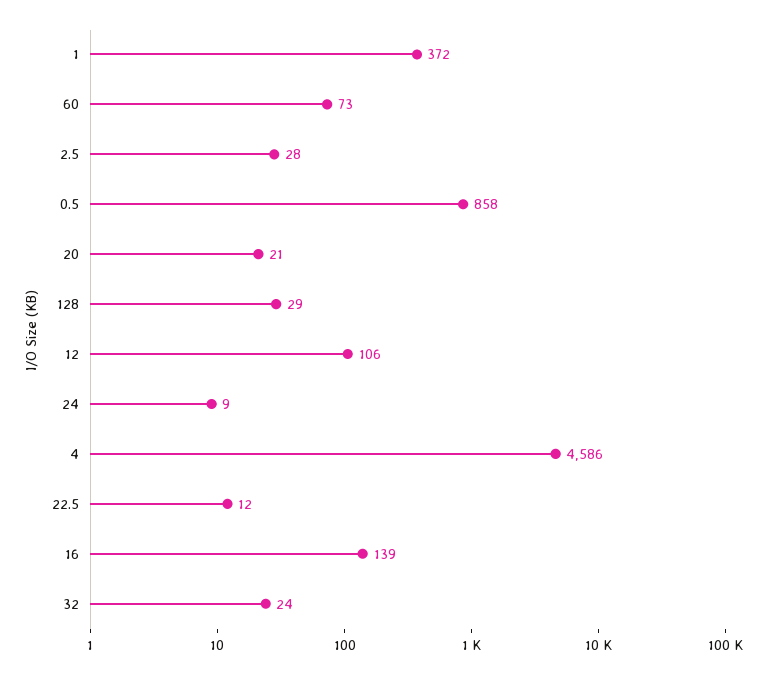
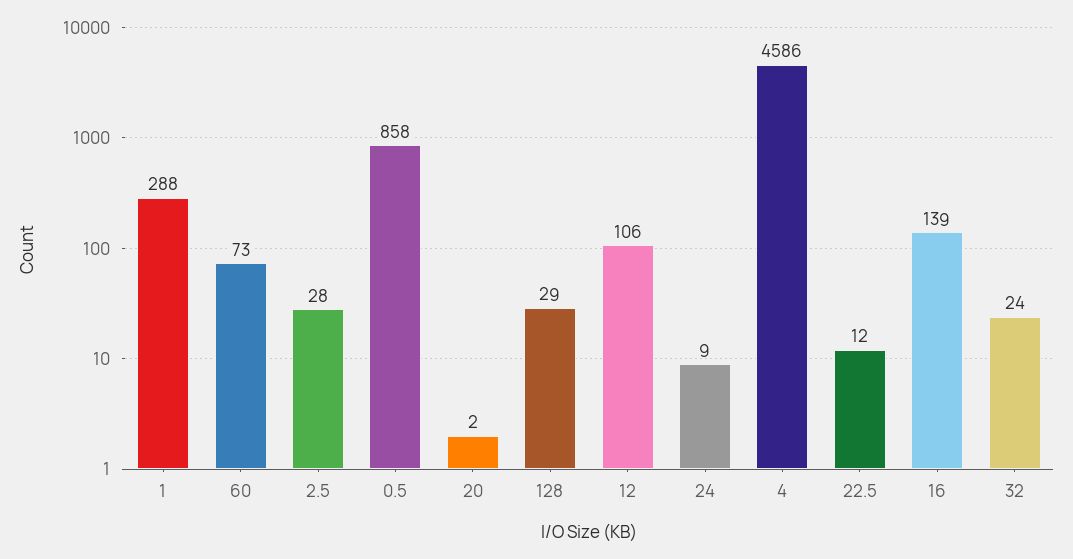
1: 372 -> 288
20: 21 -> 2

